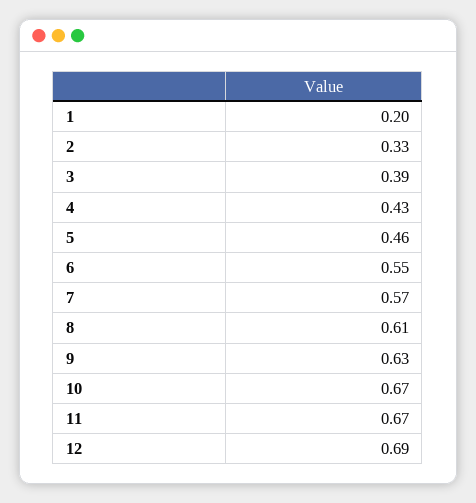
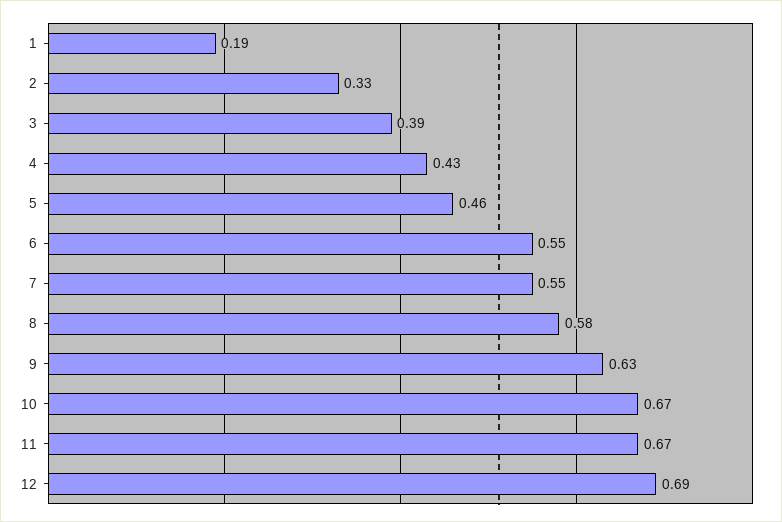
1: 0.2 -> 0.19
7: 0.57 -> 0.55
8: 0.61 -> 0.58

